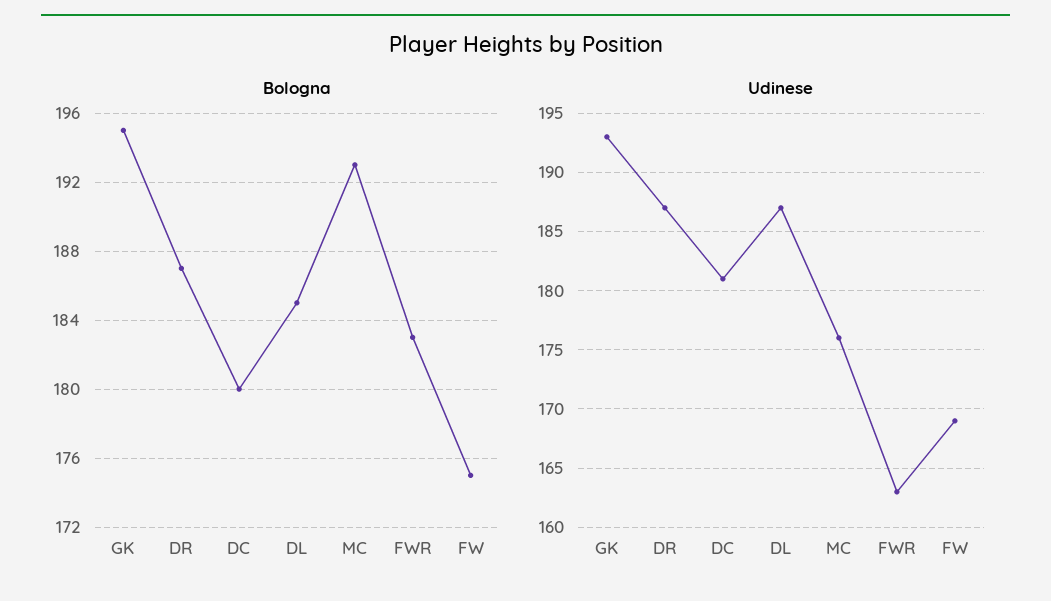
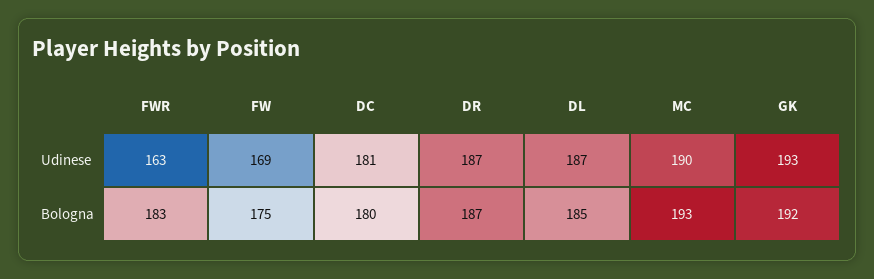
Bologna, GK: 195 -> 192
Udinese, MC: 176 -> 190

